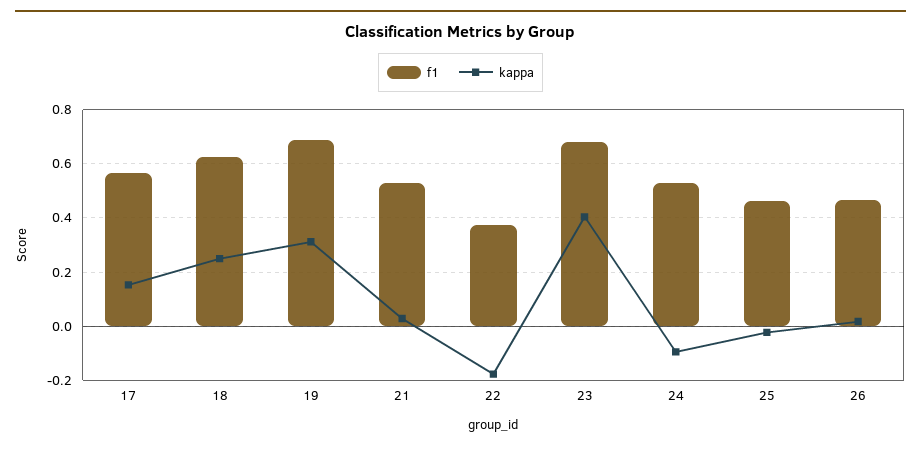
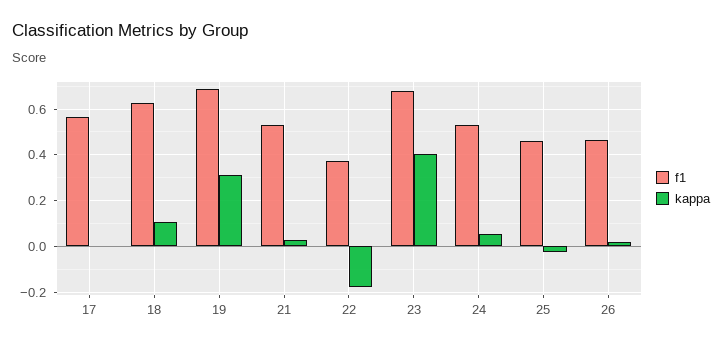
kappa, 17: 0.15 -> 0
kappa, 18: 0.25 -> 0.1
kappa, 24: -0.1 -> 0.05

